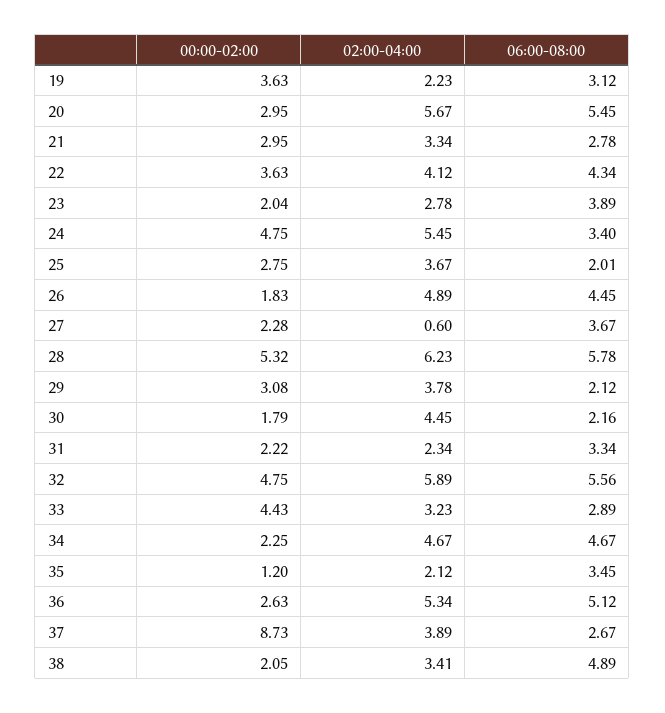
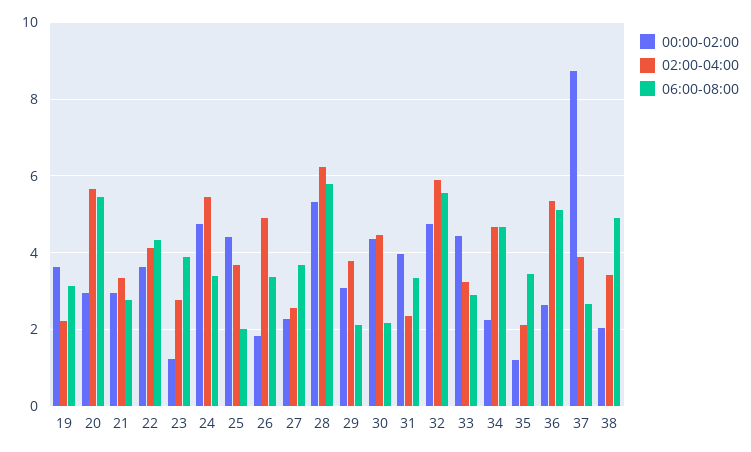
00:00-02:00, 23: 2.04 -> 1.2
00:00-02:00, 25: 2.75 -> 4.4
06:00-08:00, 26: 4.45 -> 3.4
02:00-04:00, 27: 0.6 -> 2.6
00:00-02:00, 30: 1.79 -> 4.4
00:00-02:00, 31: 2.22 -> 4

